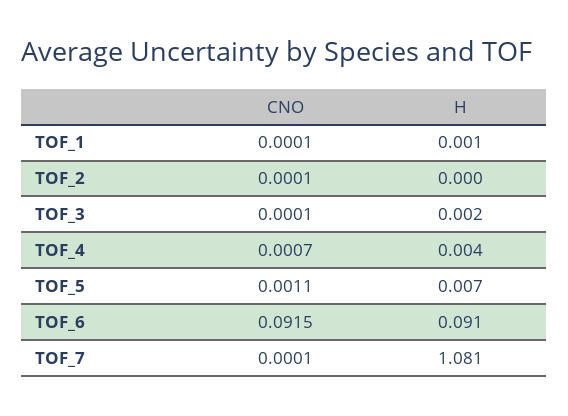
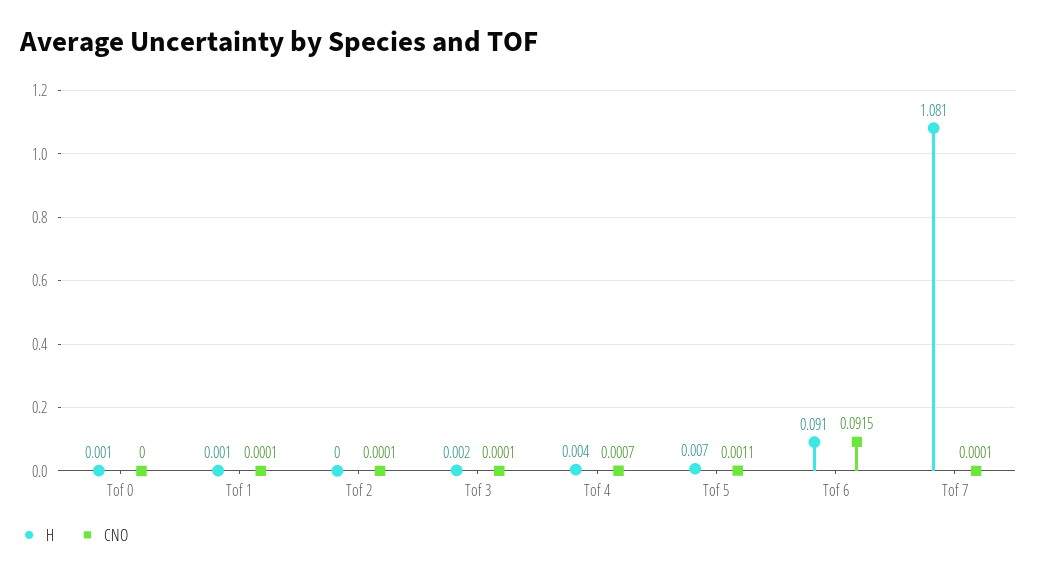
H, Tof 0: none -> 0.001
CNO, Tof 0: none -> 0

